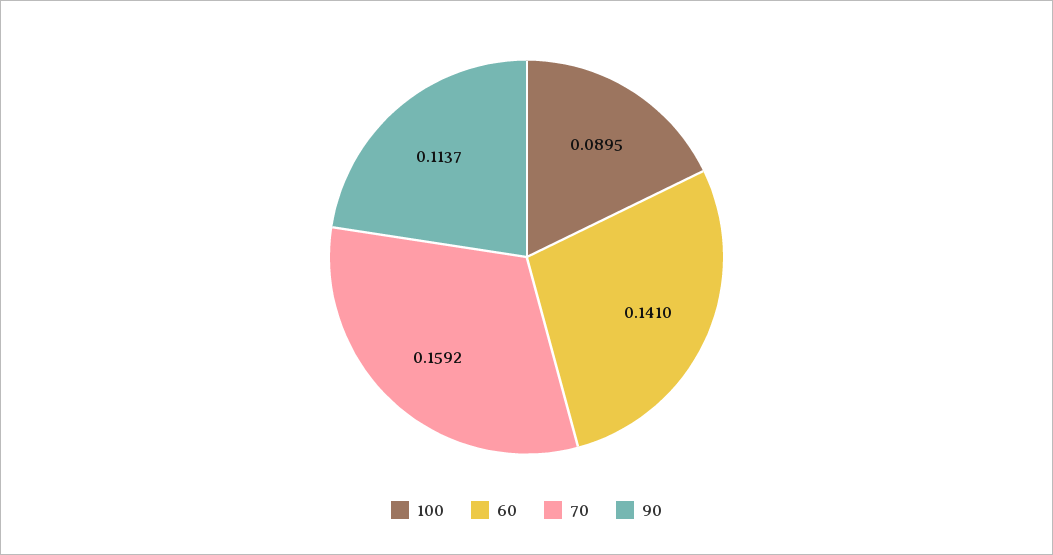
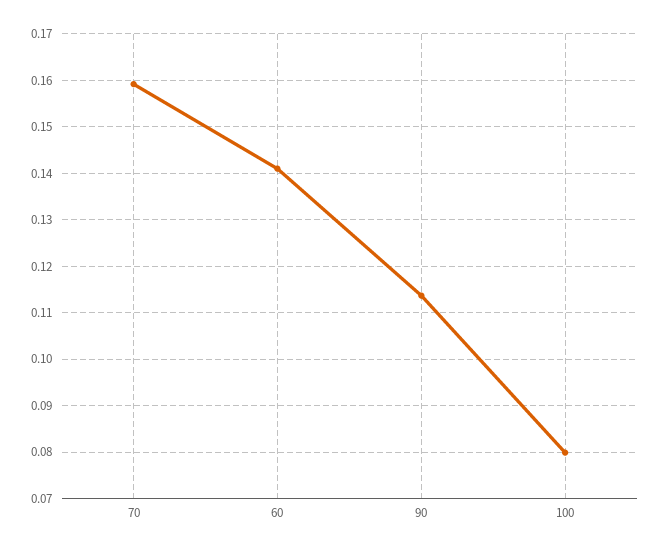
100: 0.0895 -> 0.08

